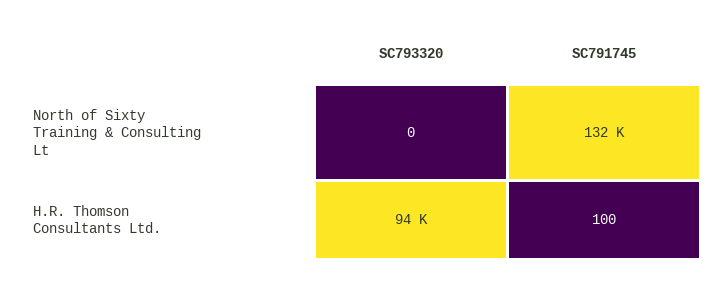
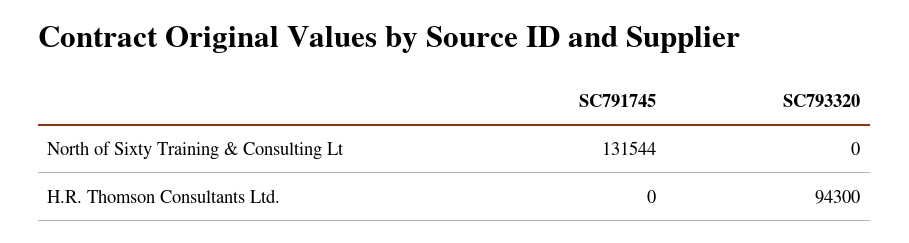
SC791745, H.R. Thomson Consultants Ltd.: 100 -> 0

